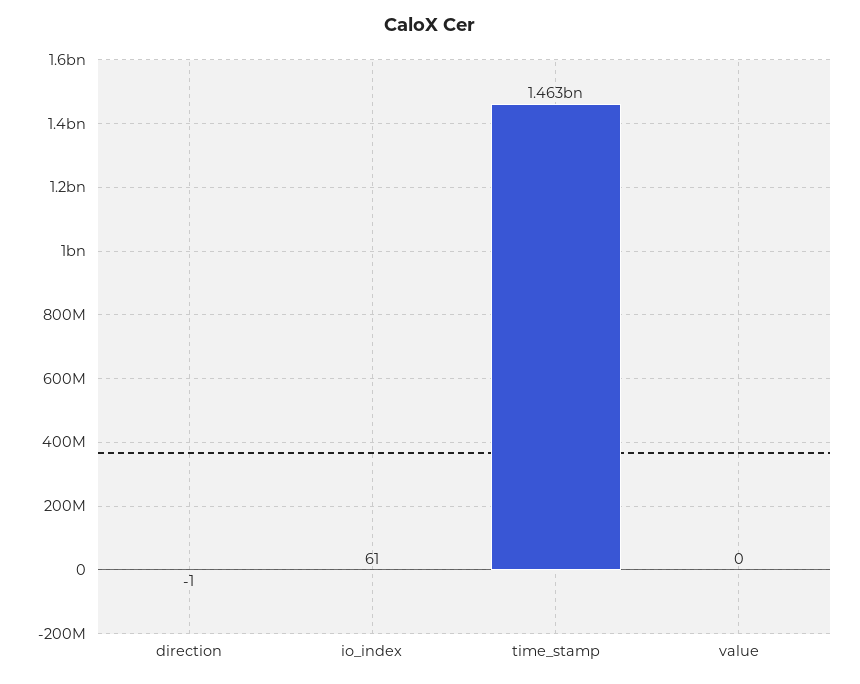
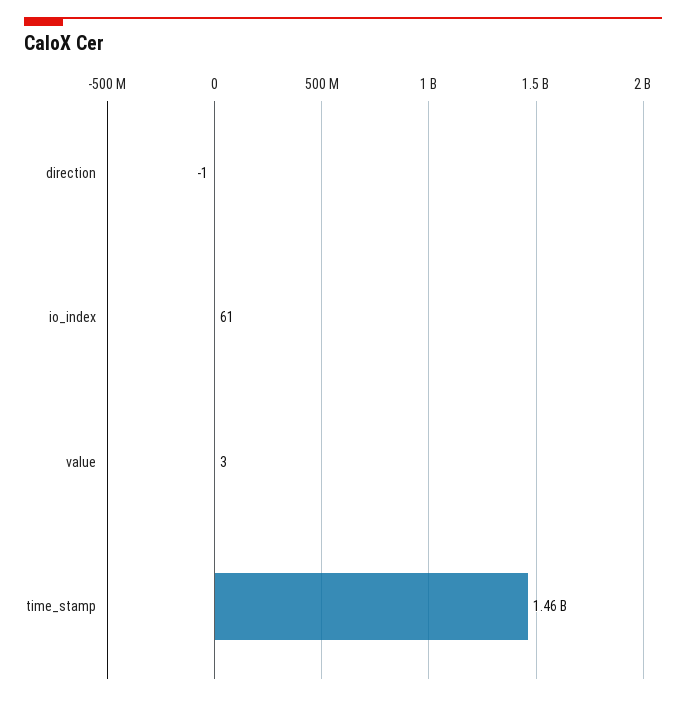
value: 0 -> 3

